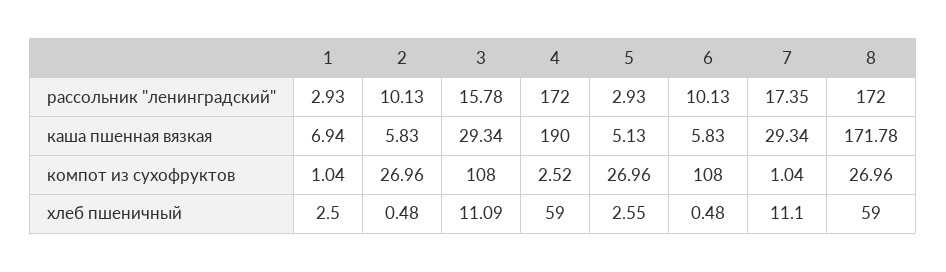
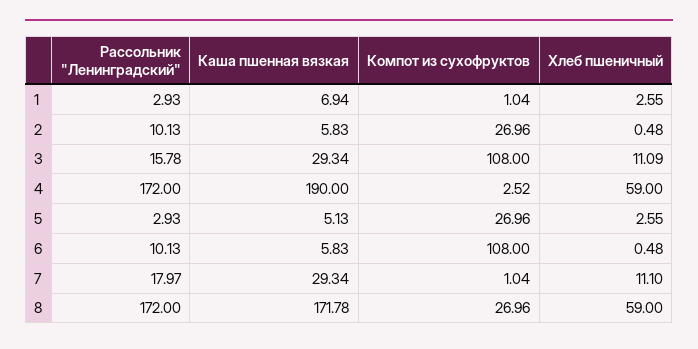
7, рассольник "ленинградский": 17.35 -> 17.97
1, хлеб пшеничный: 2.5 -> 2.55

